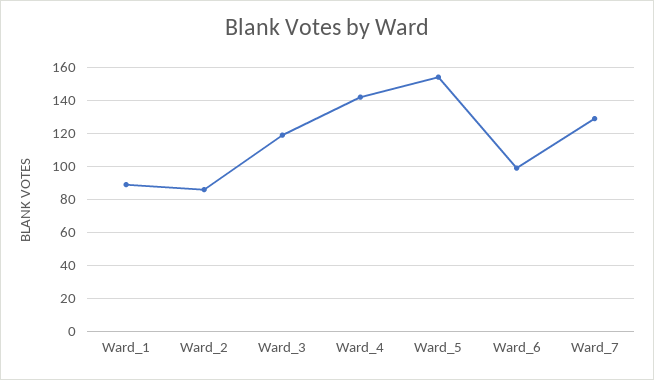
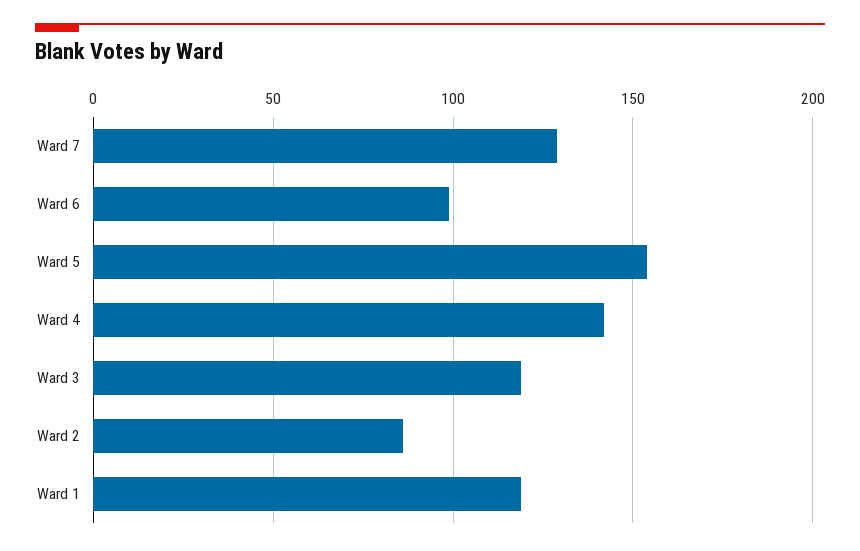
Ward_1: 90 -> 120

